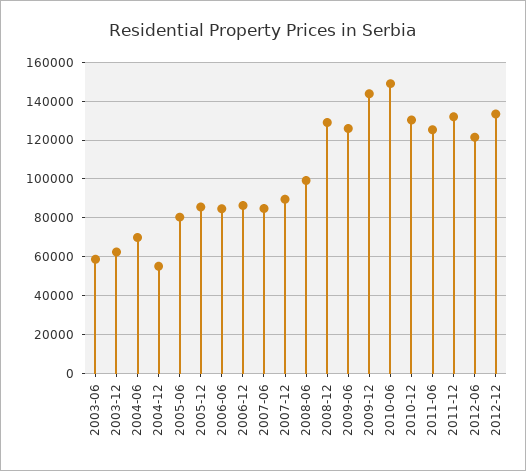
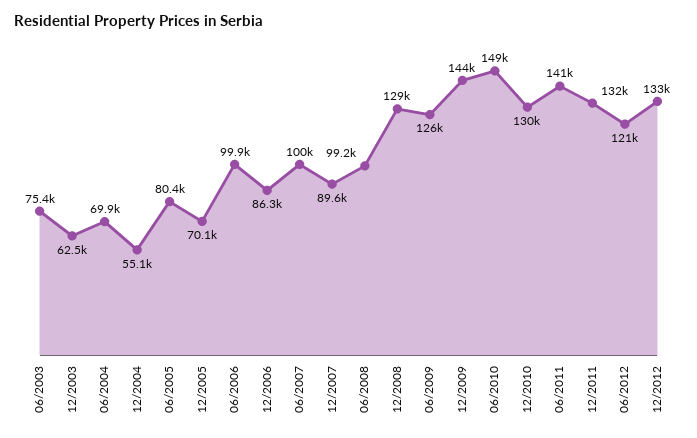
2003-06: 60000 -> 75400
2005-12: 85000 -> 70100
2006-06: 85000 -> 99900
2007-06: 85000 -> 100000
2011-06: 125000 -> 141000

